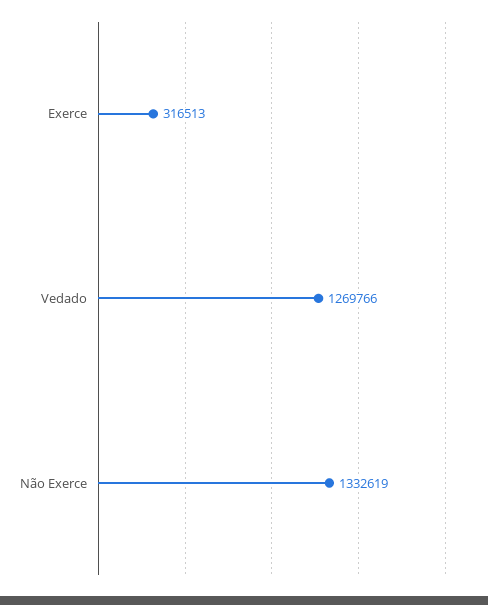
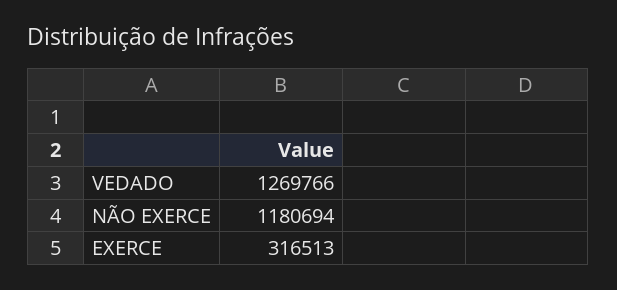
Não Exerce: 1332619 -> 1180694

